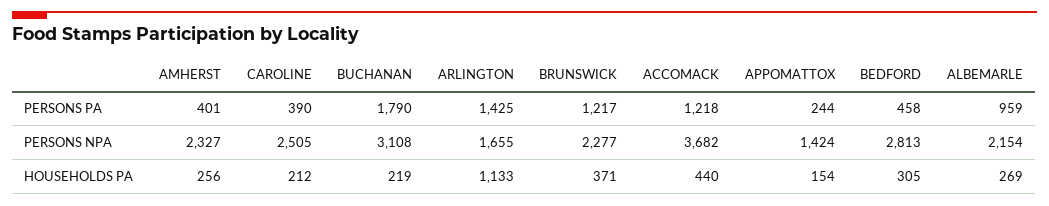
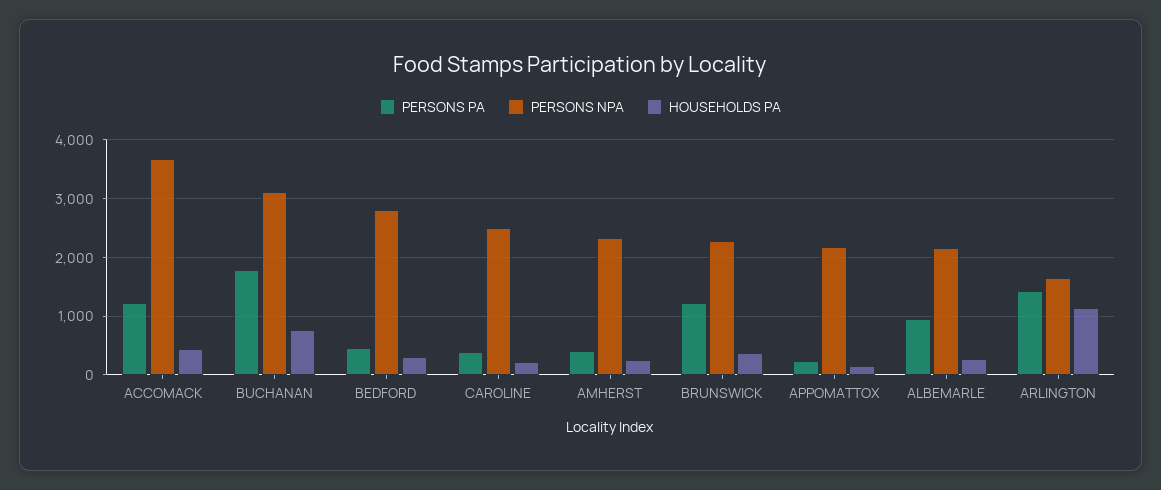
PERSONS NPA, APPOMATTOX: 1424 -> 2200
HOUSEHOLDS PA, BUCHANAN: 219 -> 800

